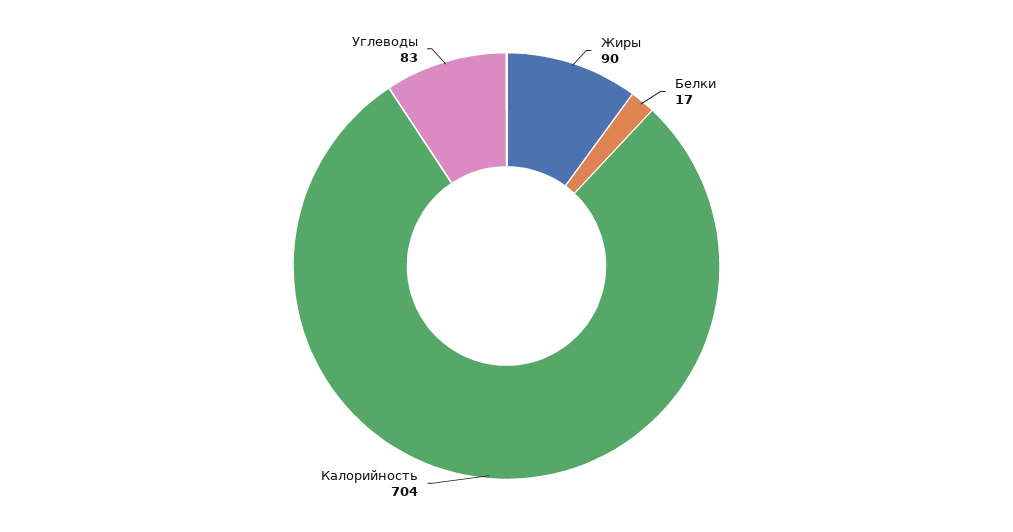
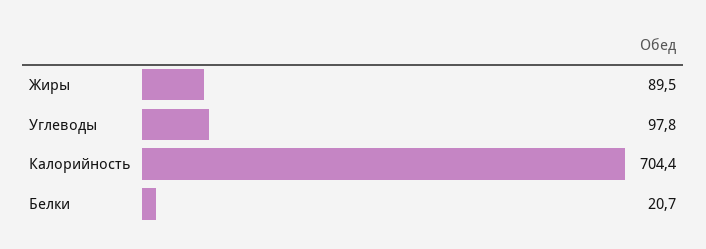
Белки: 17 -> 20.7
Углеводы: 83 -> 97.8

